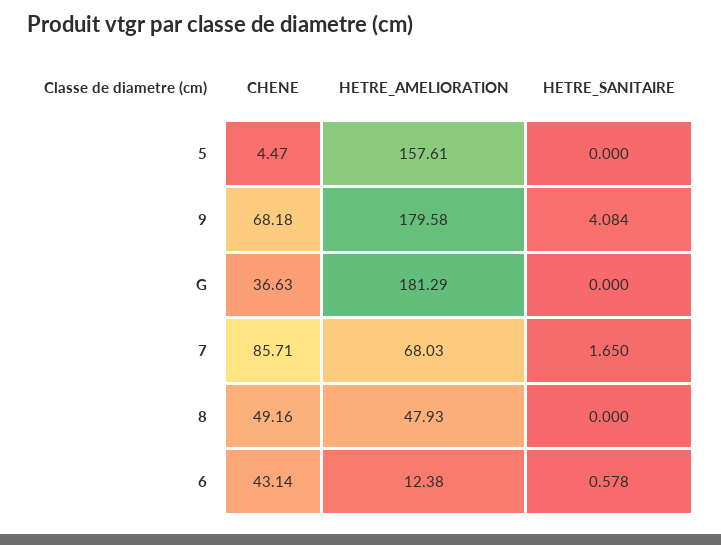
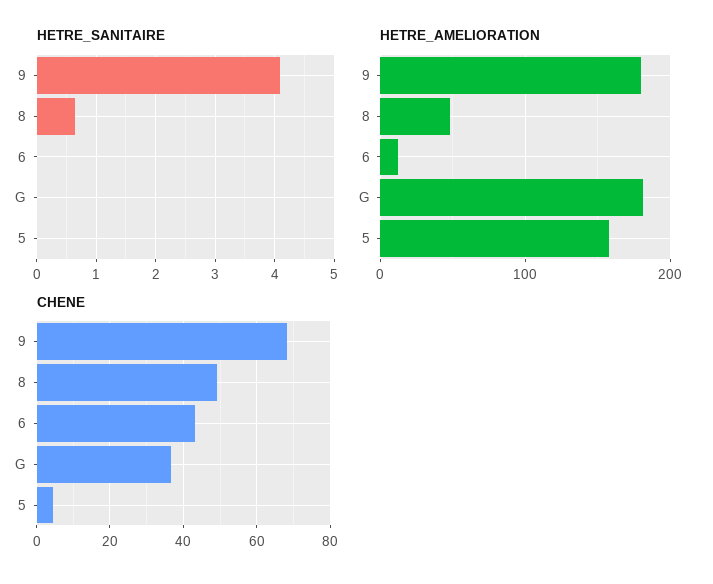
CHENE, 7: 85.71 -> none
HETRE_AMELIORATION, 7: 68.03 -> none
HETRE_SANITAIRE, 7: 1.65 -> none
HETRE_SANITAIRE, 8: 0 -> 0.6
HETRE_SANITAIRE, 6: 0.578 -> 0

